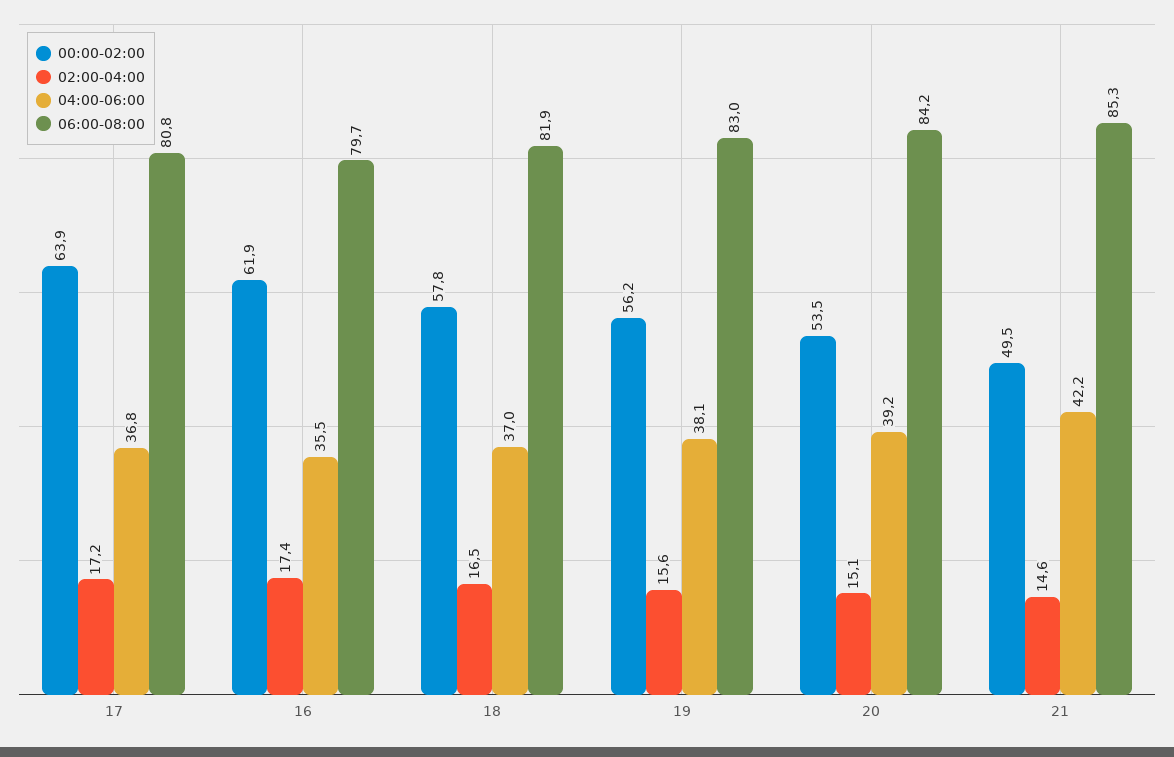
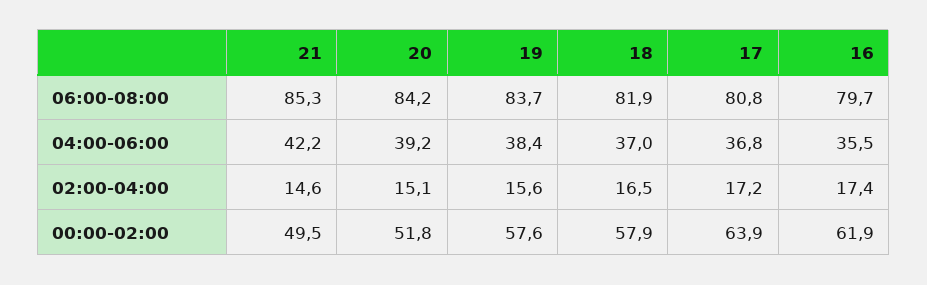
00:00-02:00, 18: 57.8 -> 57.9
00:00-02:00, 19: 56.2 -> 57.6
04:00-06:00, 19: 38.1 -> 38.4
06:00-08:00, 19: 83 -> 83.7
00:00-02:00, 20: 53.5 -> 51.8

